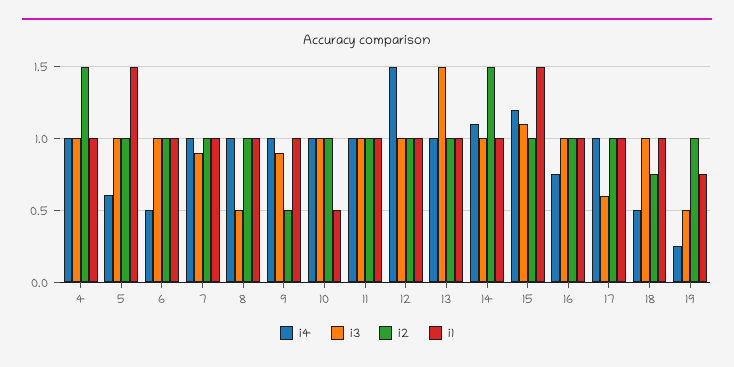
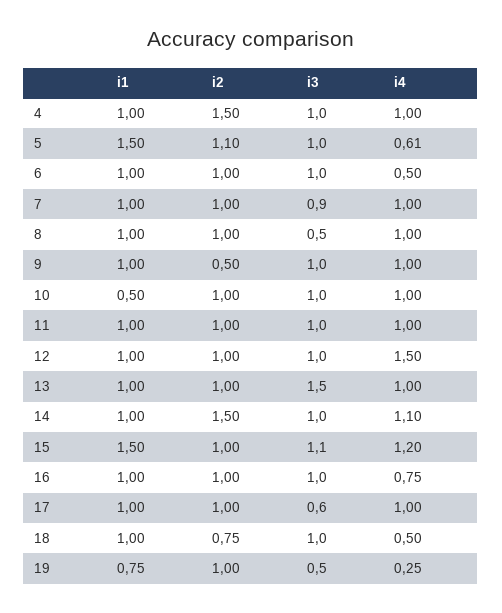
i2, 5: 1 -> 1.1
i3, 9: 0.9 -> 1

